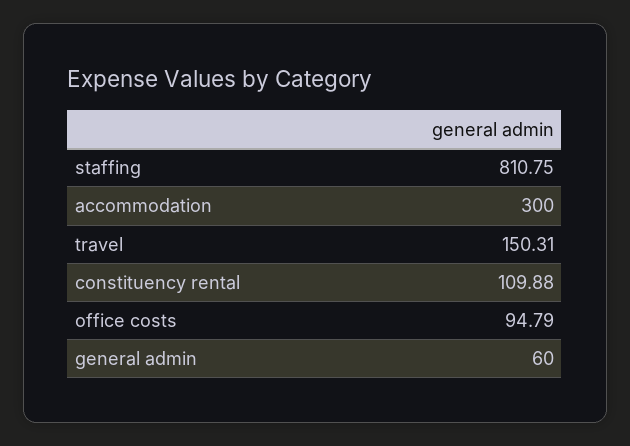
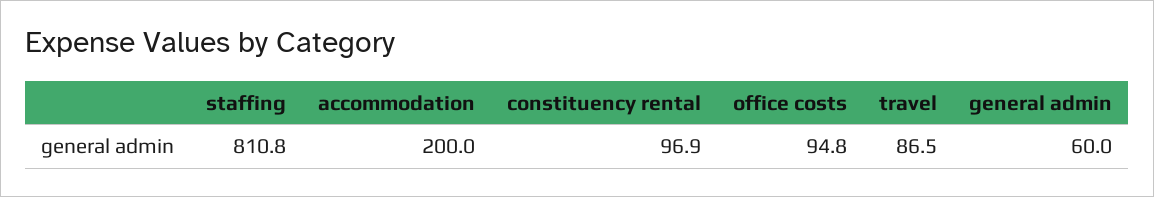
accommodation: 300 -> 200
travel: 150.31 -> 86.5
constituency rental: 109.88 -> 96.9

